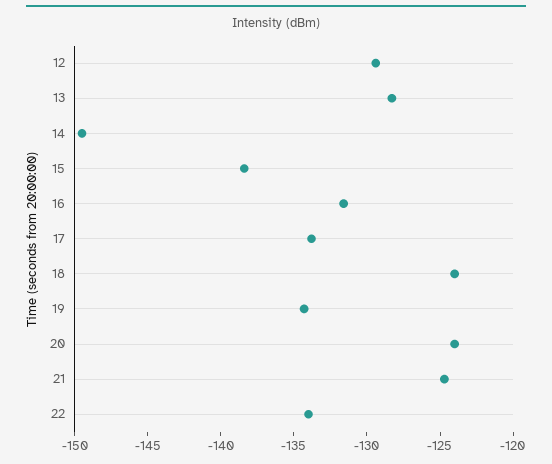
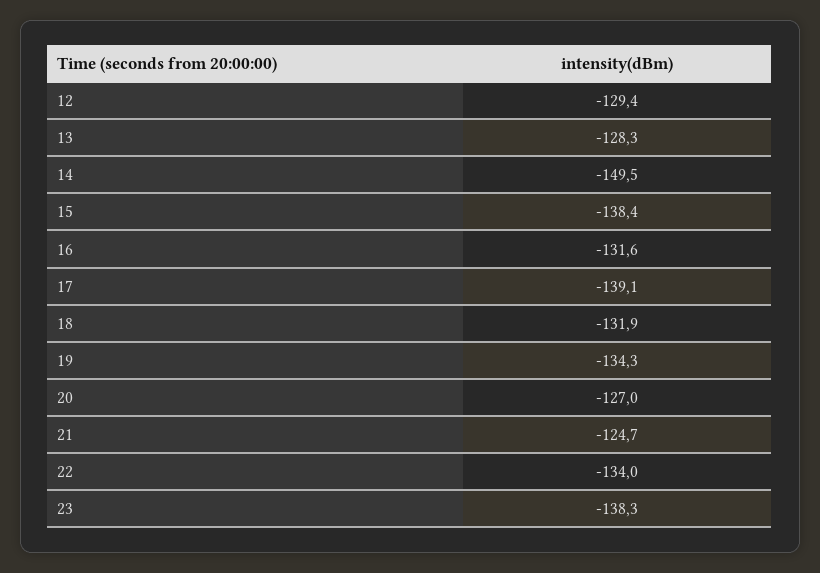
17: -134 -> -139.1
18: -124 -> -131.9
20: -124 -> -127
23: none -> -138.3

